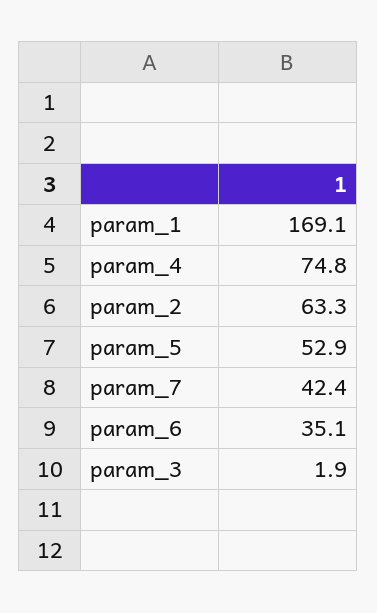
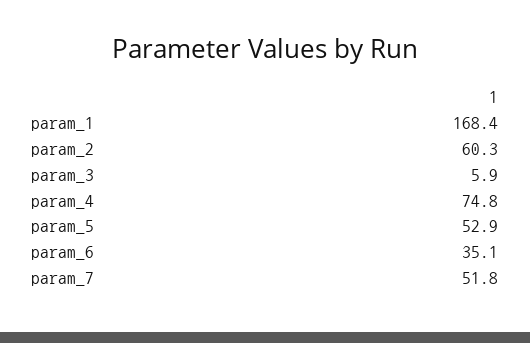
param_1: 169.1 -> 168.4
param_2: 63.3 -> 60.3
param_7: 42.4 -> 51.8
param_3: 1.9 -> 5.9

